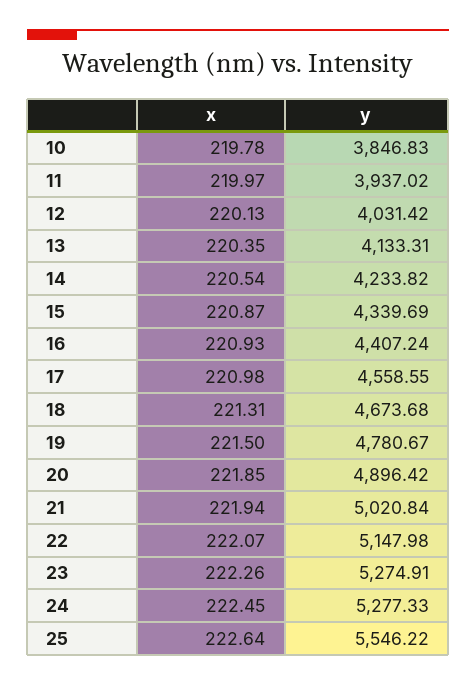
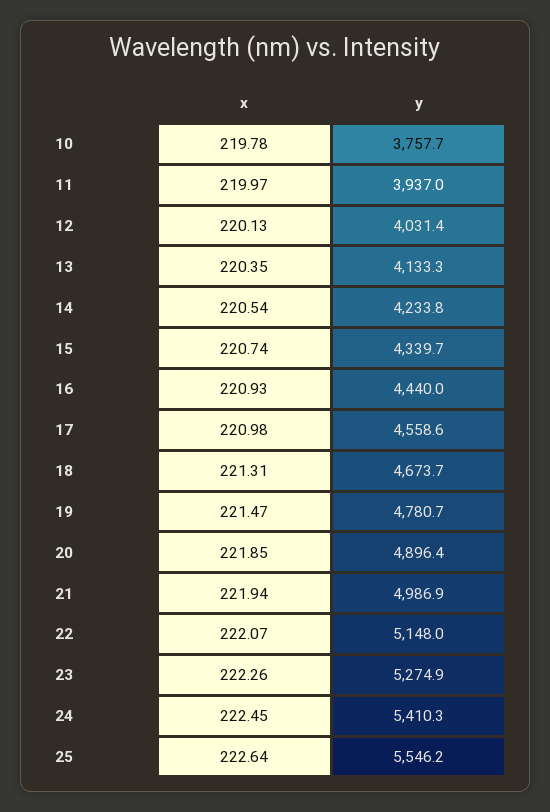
y, 10: 3846.83 -> 3757.7
x, 15: 220.87 -> 220.74
y, 16: 4407.24 -> 4440
x, 19: 221.5 -> 221.47
y, 21: 5020.84 -> 4986.9
y, 24: 5277.33 -> 5410.3

